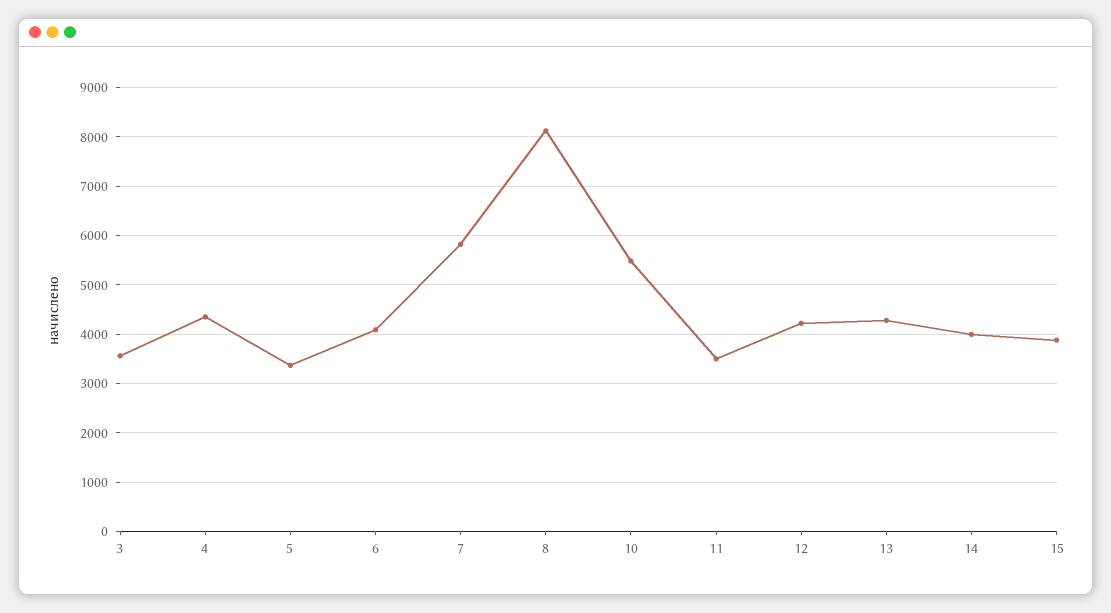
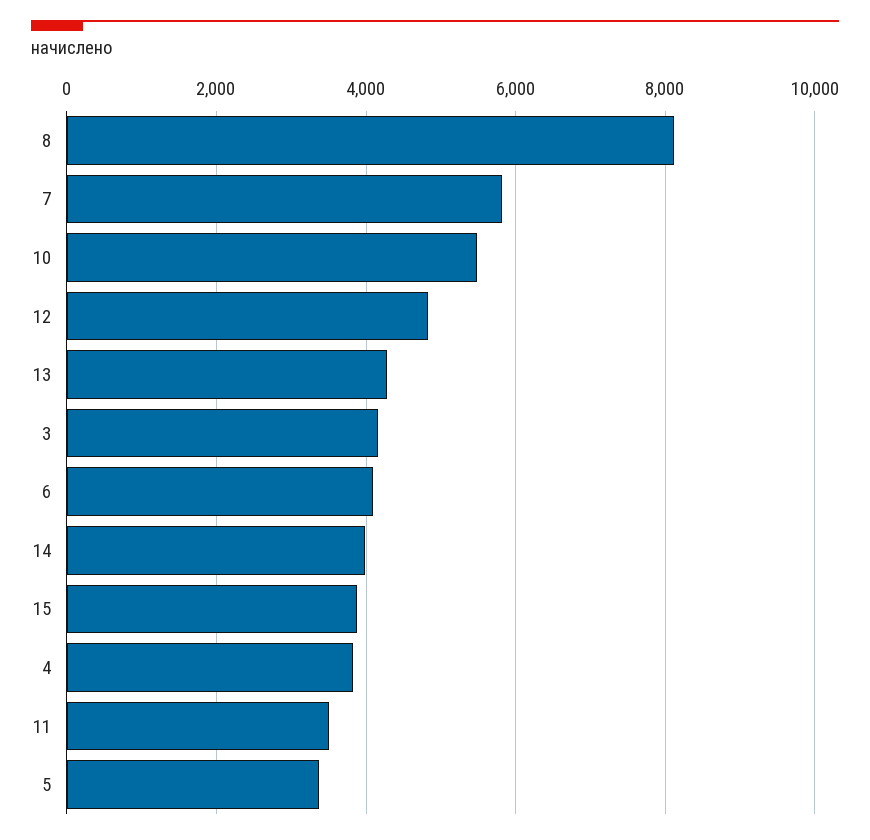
3: 3600 -> 4200
4: 4400 -> 3800
12: 4200 -> 4800

